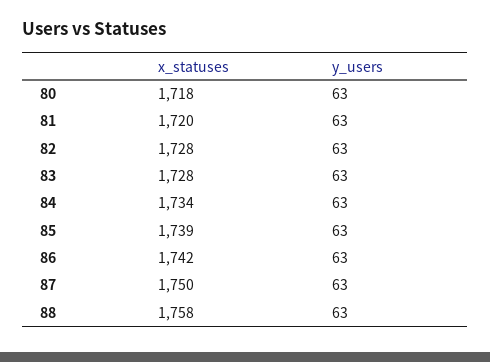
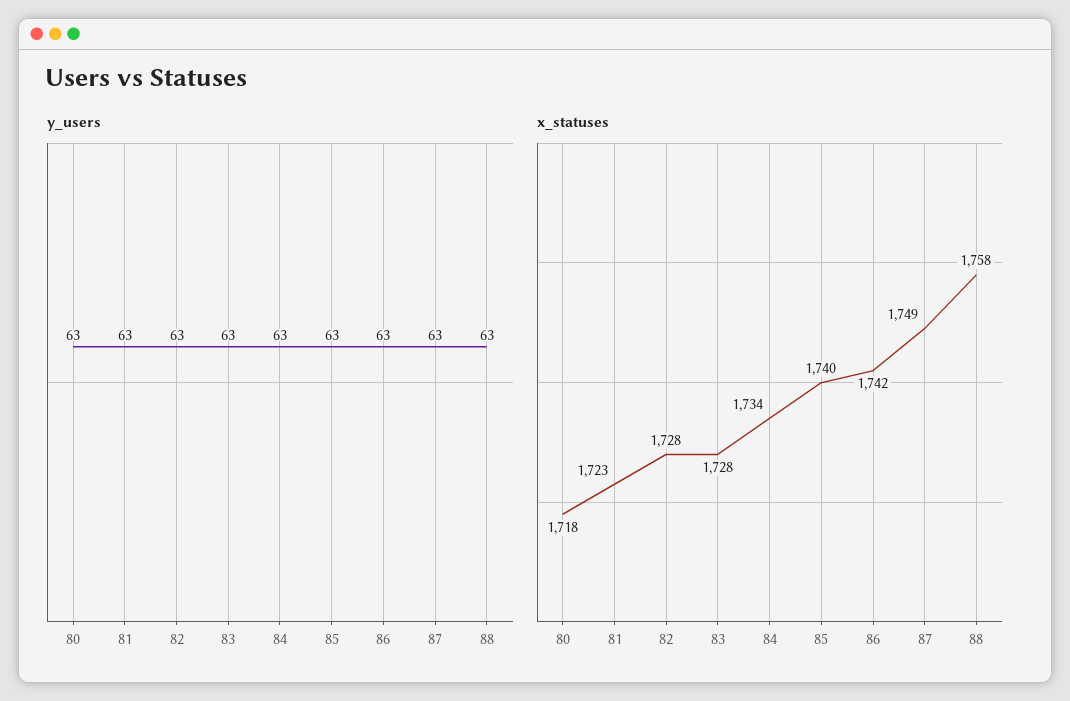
x_statuses, 81: 1720 -> 1723
x_statuses, 85: 1739 -> 1740
x_statuses, 87: 1750 -> 1749

